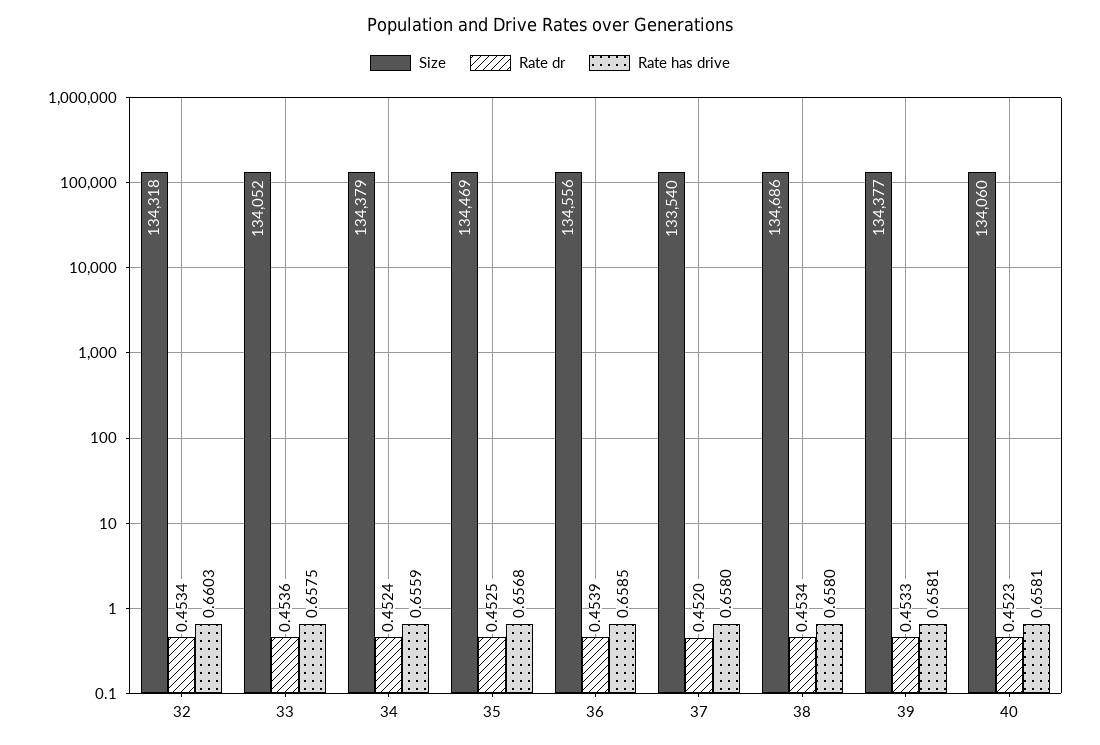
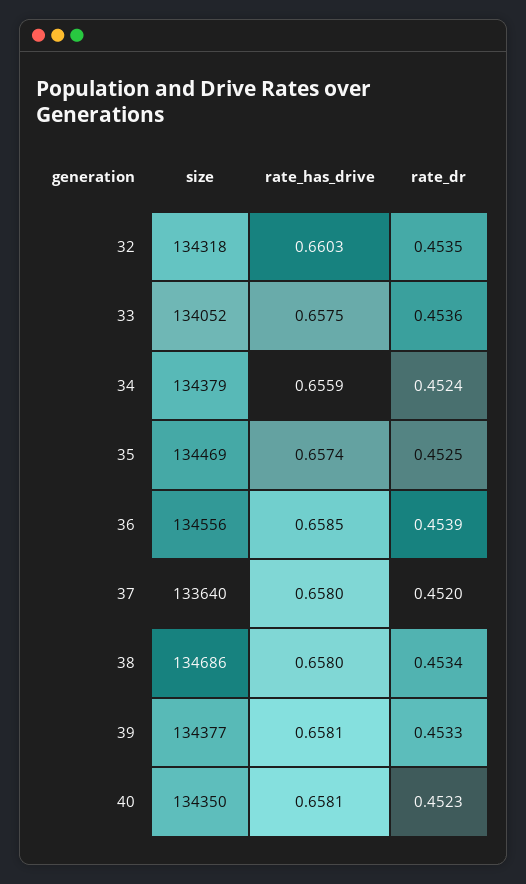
Rate dr, 32: 0.4534 -> 0.4535
Rate has drive, 35: 0.6568 -> 0.6574
Size, 37: 133540 -> 133640
Size, 40: 134060 -> 134350

